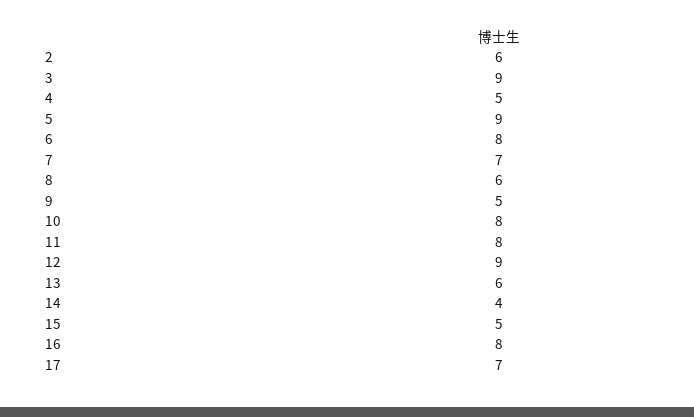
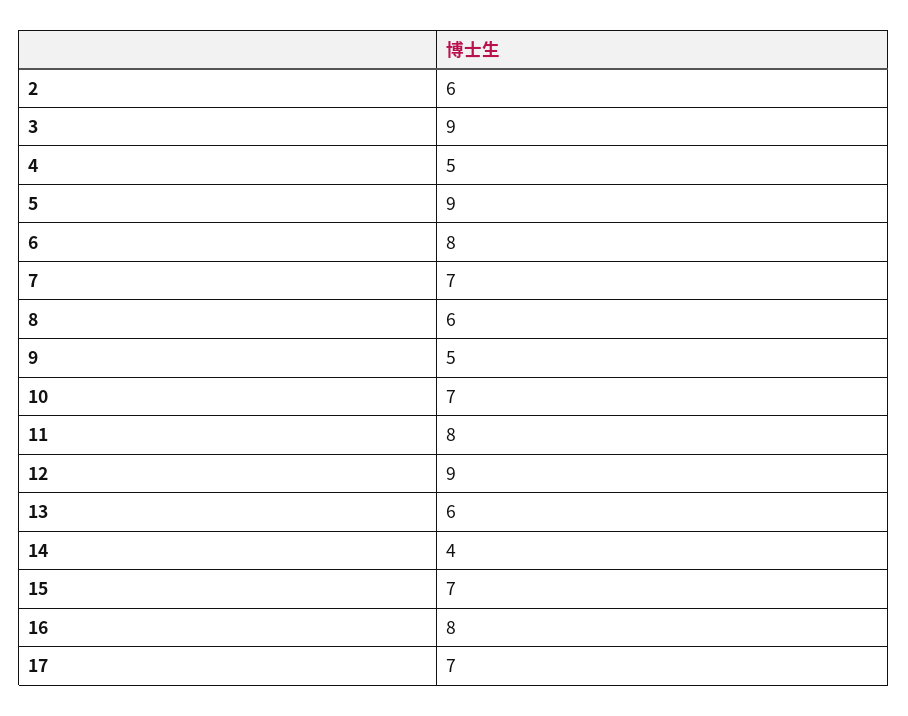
10: 8 -> 7
15: 5 -> 7

